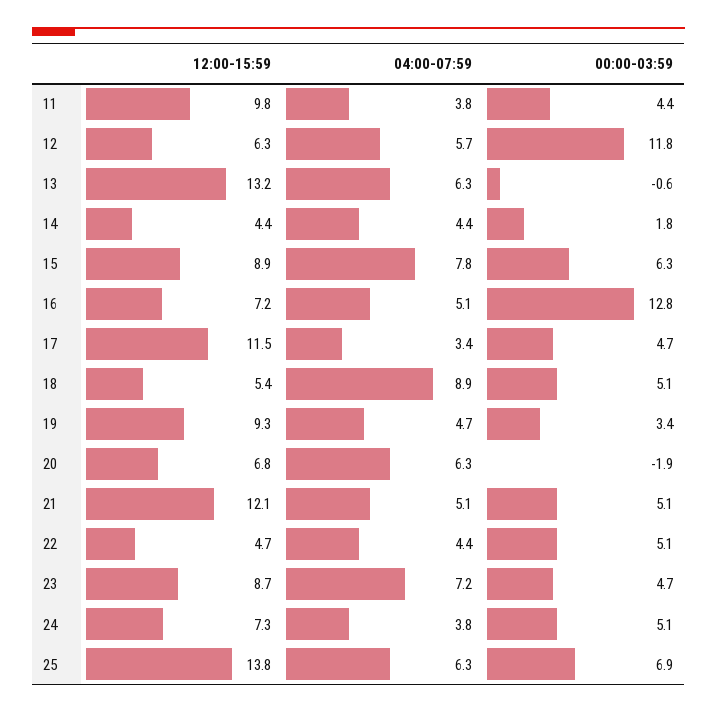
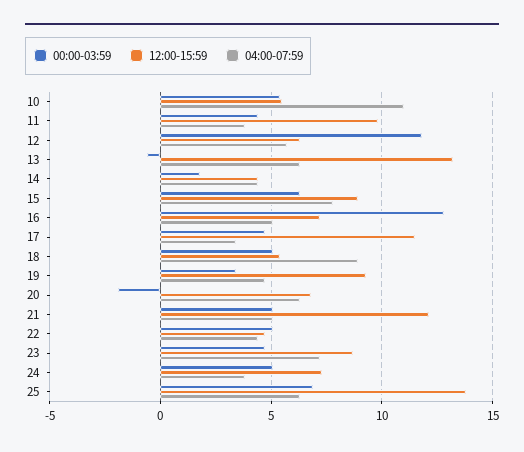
00:00-03:59, 10: none -> 5.5
12:00-15:59, 10: none -> 5.5
04:00-07:59, 10: none -> 11

